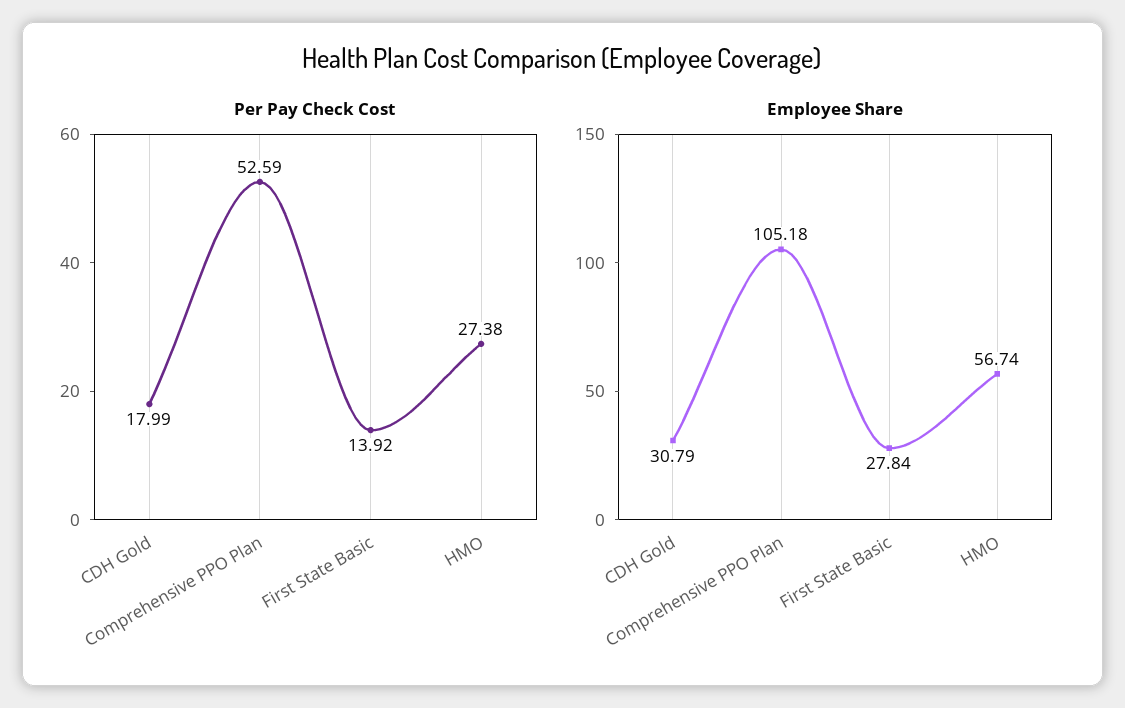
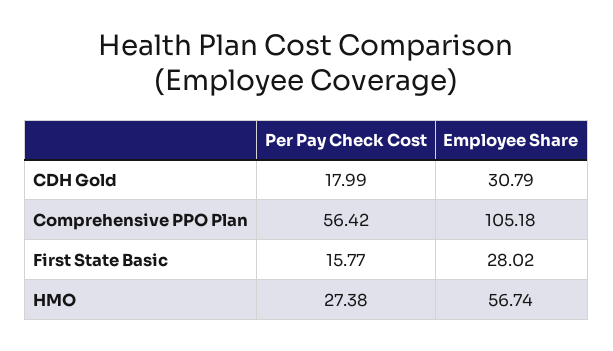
Per Pay Check Cost, Comprehensive PPO Plan: 52.59 -> 56.42
Per Pay Check Cost, First State Basic: 13.92 -> 15.77
Employee Share, First State Basic: 27.84 -> 28.02

